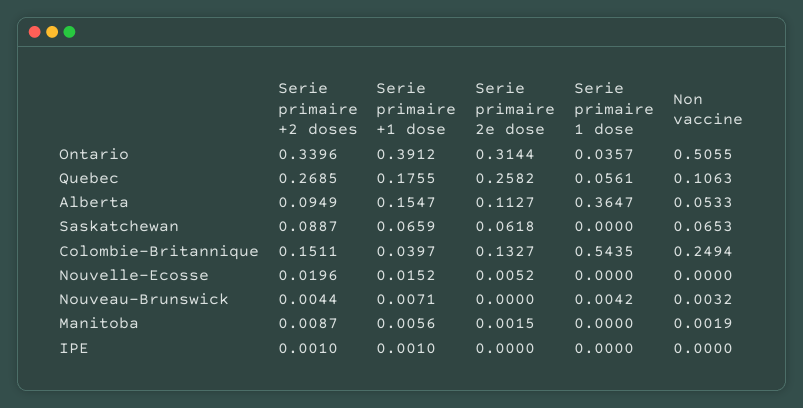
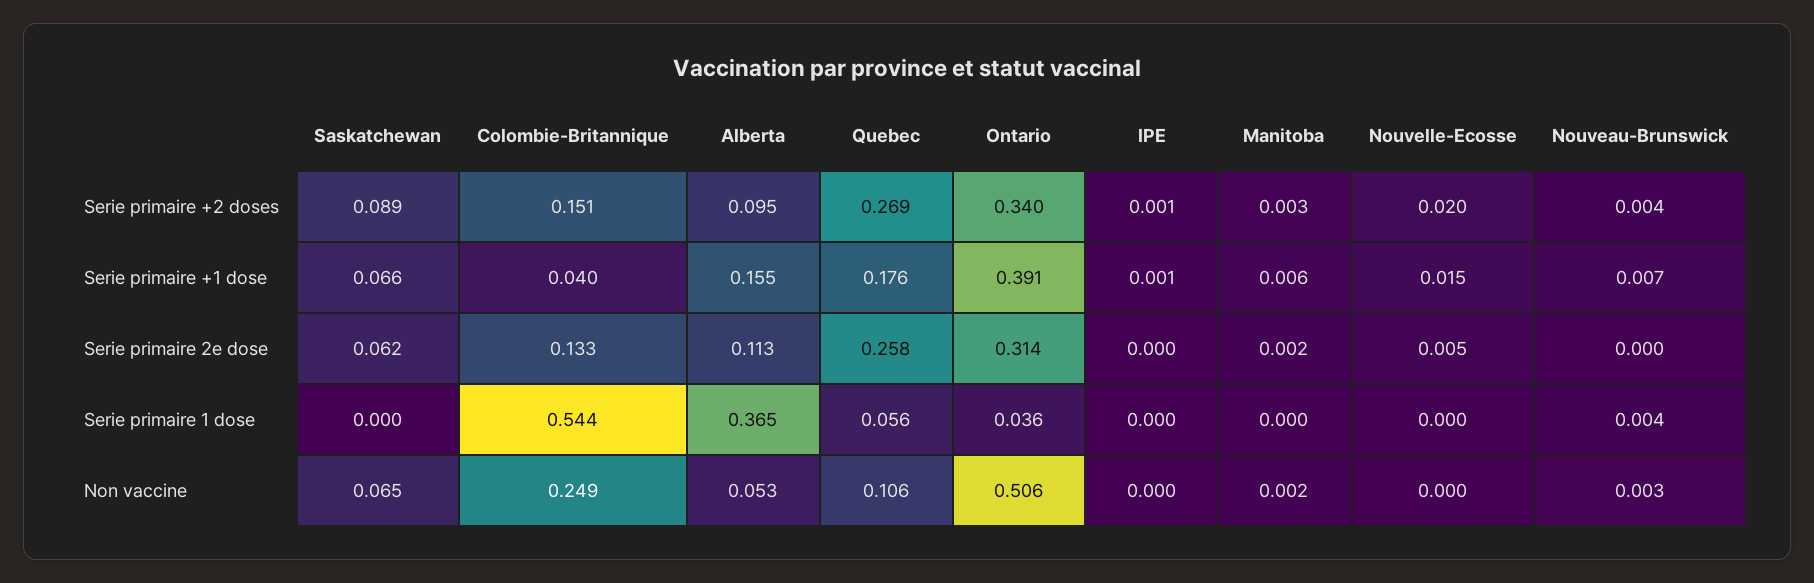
Serie primaire +2 doses, Manitoba: 0.0087 -> 0.003

